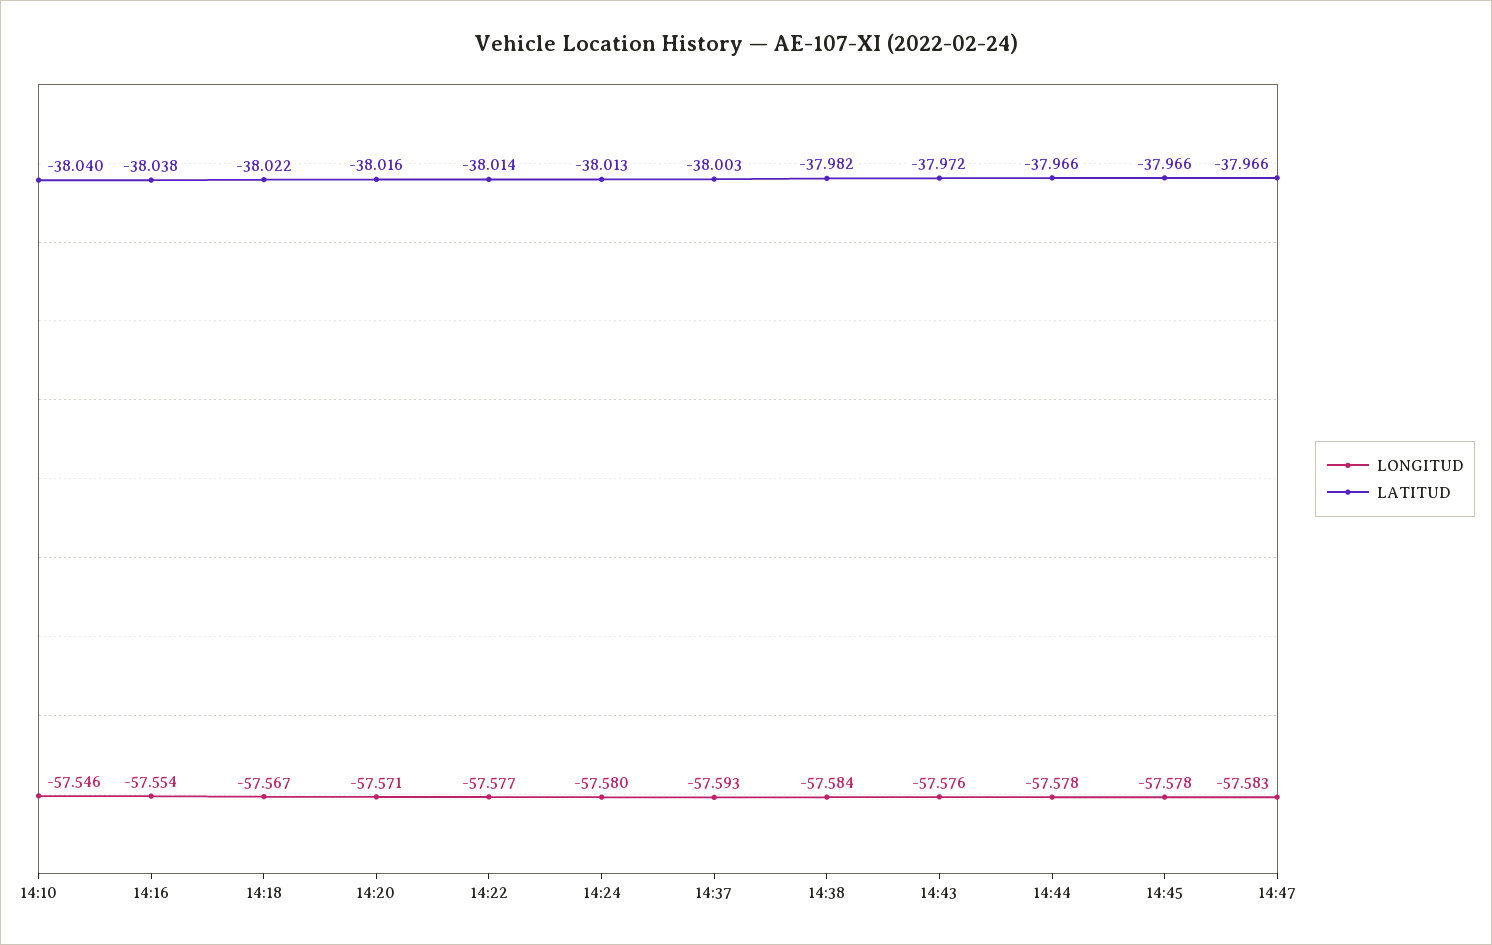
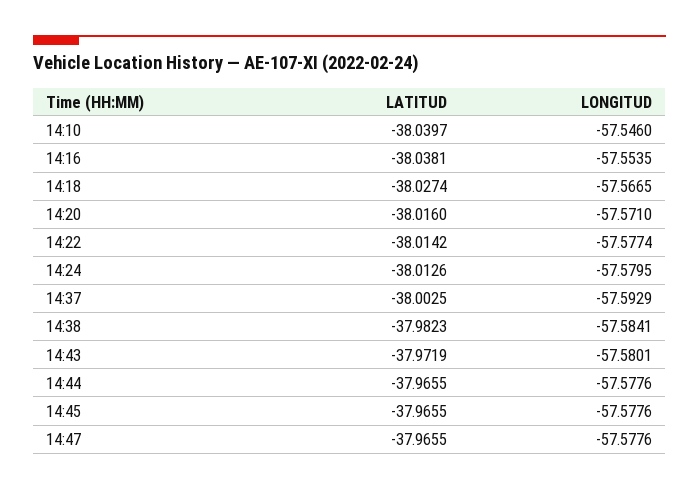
LATITUD, 14:18: -38.022 -> -38.0274
LONGITUD, 14:43: -57.576 -> -57.5801
LONGITUD, 14:47: -57.583 -> -57.5776

